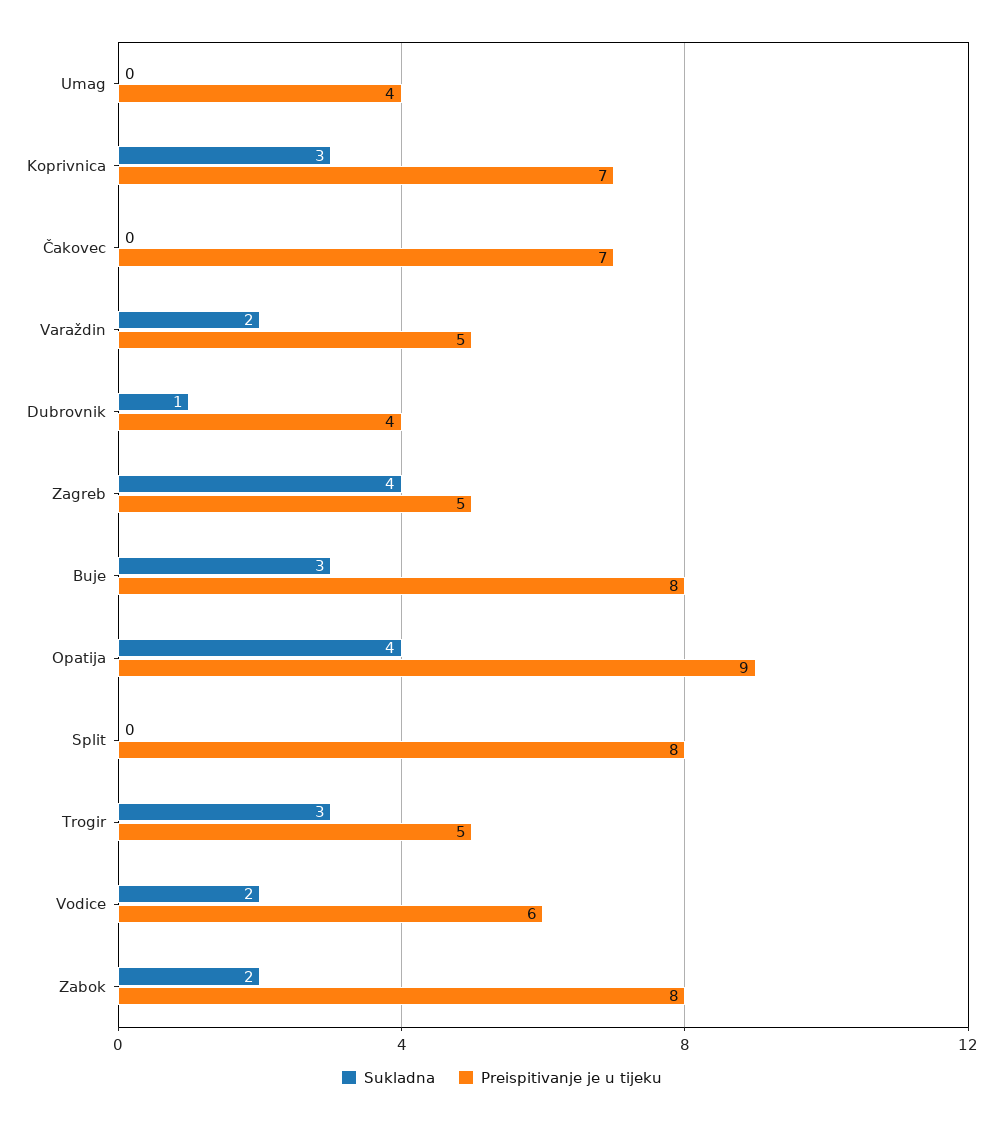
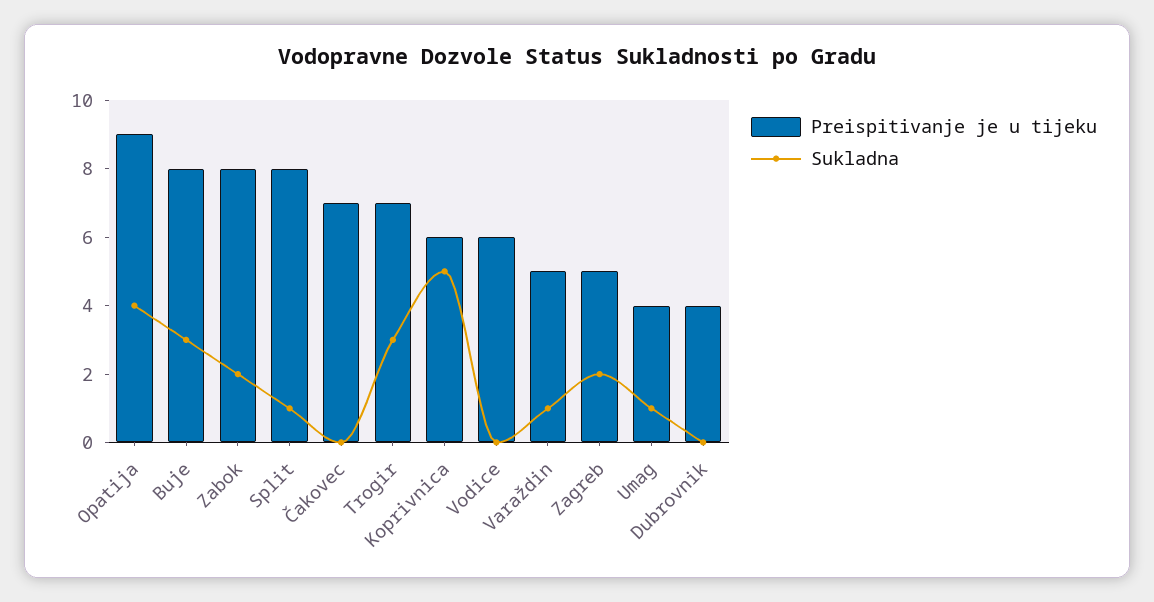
Sukladna, Umag: 0 -> 1
Sukladna, Koprivnica: 3 -> 5
Preispitivanje je u tijeku, Koprivnica: 7 -> 6
Sukladna, Varaždin: 2 -> 1
Sukladna, Dubrovnik: 1 -> 0
Sukladna, Zagreb: 4 -> 2
Sukladna, Split: 0 -> 1
Preispitivanje je u tijeku, Trogir: 5 -> 7
Sukladna, Vodice: 2 -> 0

